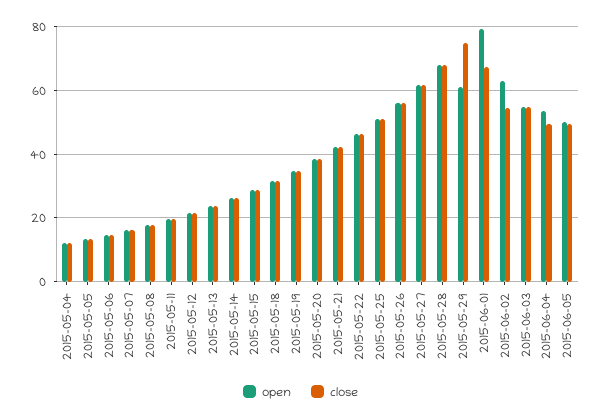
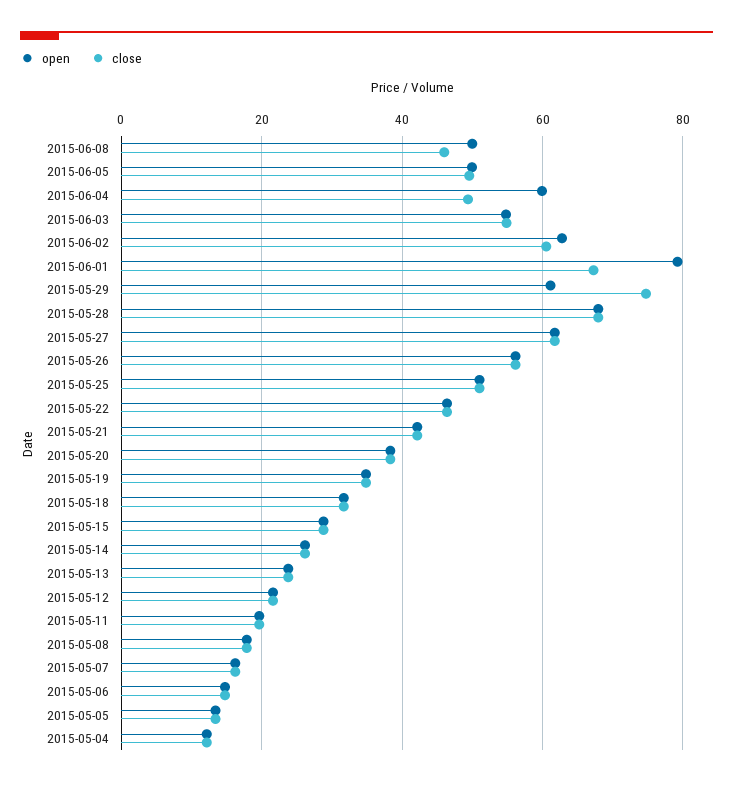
close, 2015-06-02: 54 -> 60
open, 2015-06-04: 54 -> 60
open, 2015-06-08: none -> 50
close, 2015-06-08: none -> 46

